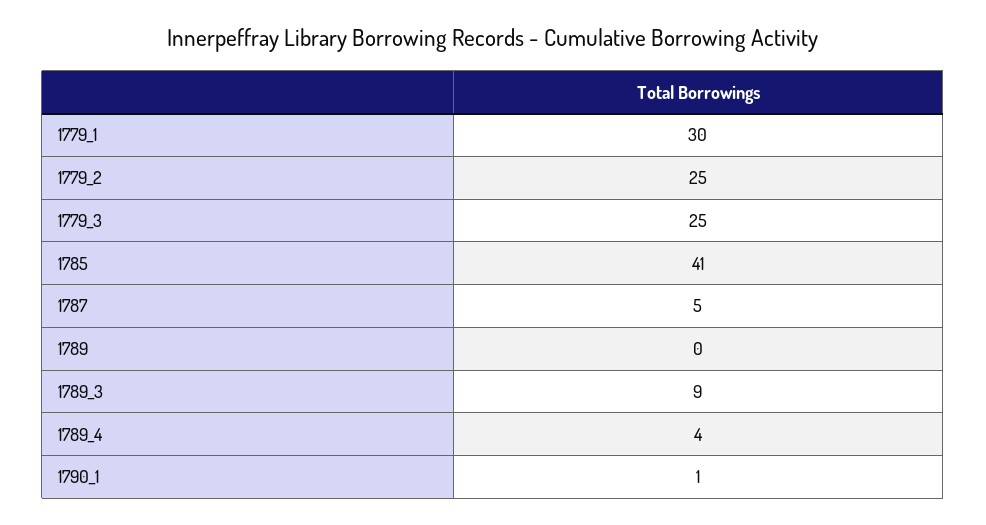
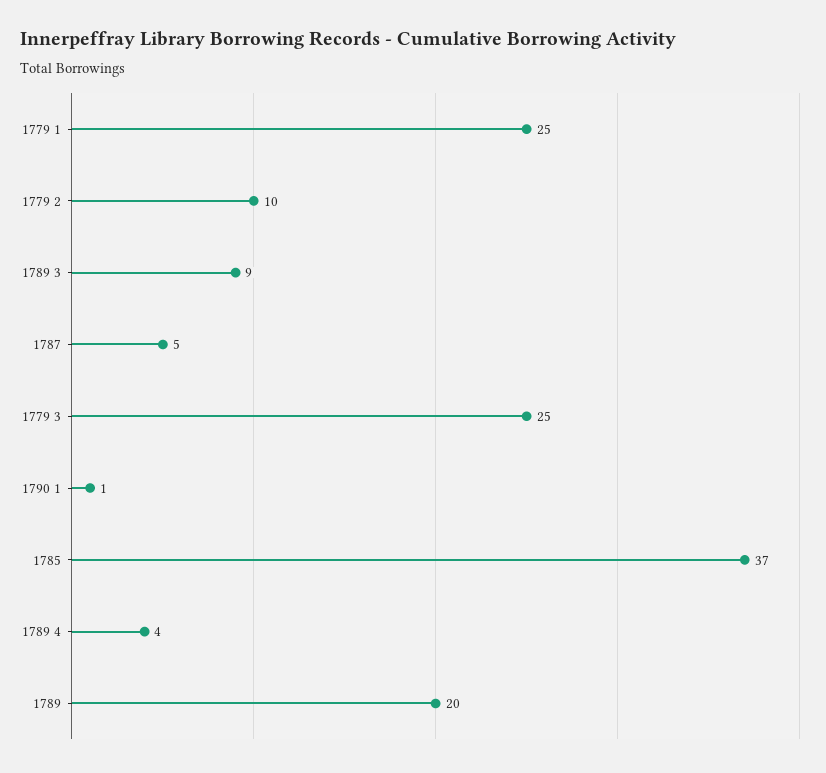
1779_1: 30 -> 25
1779_2: 25 -> 10
1785: 41 -> 37
1789: 0 -> 20

